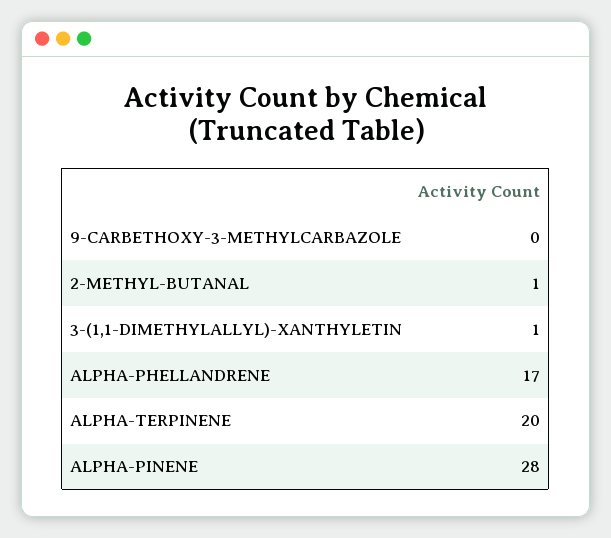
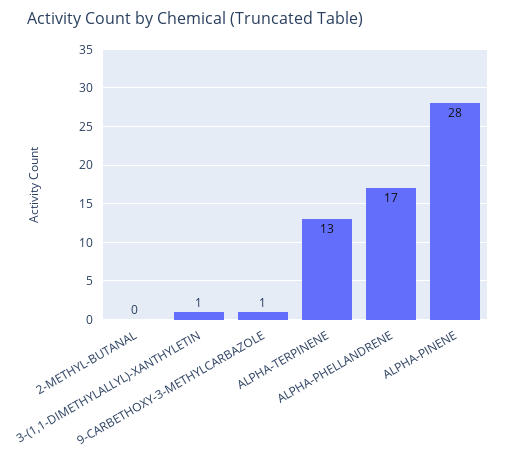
9-CARBETHOXY-3-METHYLCARBAZOLE: 0 -> 1
2-METHYL-BUTANAL: 1 -> 0
ALPHA-TERPINENE: 20 -> 13

